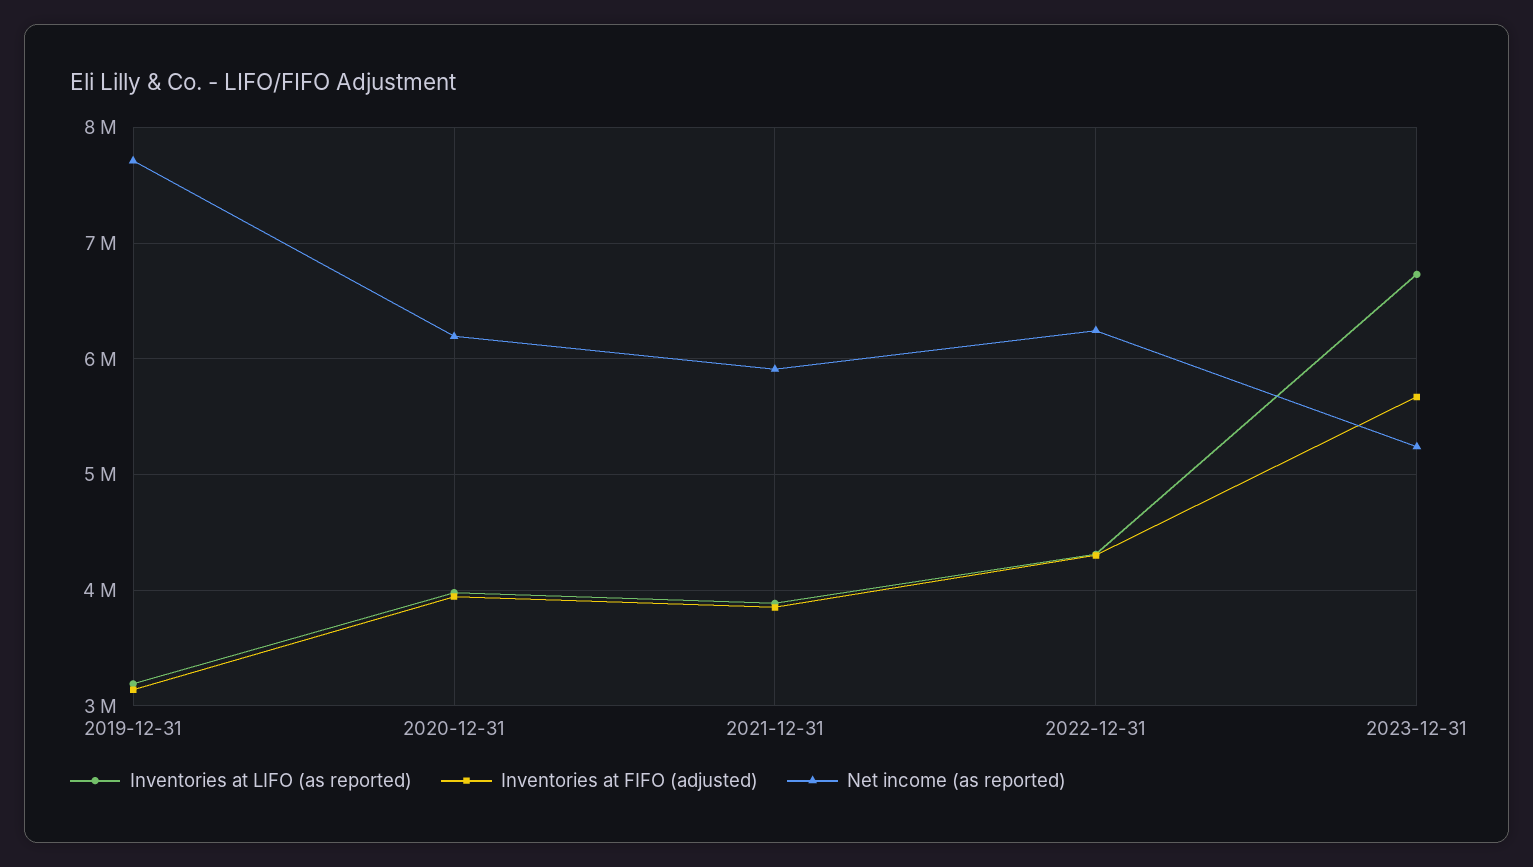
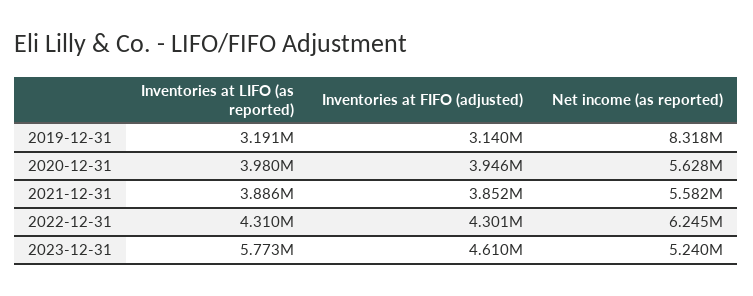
Net income (as reported), 2019-12-31: 7700000 -> 8318000
Net income (as reported), 2020-12-31: 6200000 -> 5628000
Net income (as reported), 2021-12-31: 5900000 -> 5582000
Inventories at LIFO (as reported), 2023-12-31: 6700000 -> 5773000
Inventories at FIFO (adjusted), 2023-12-31: 5700000 -> 4610000

